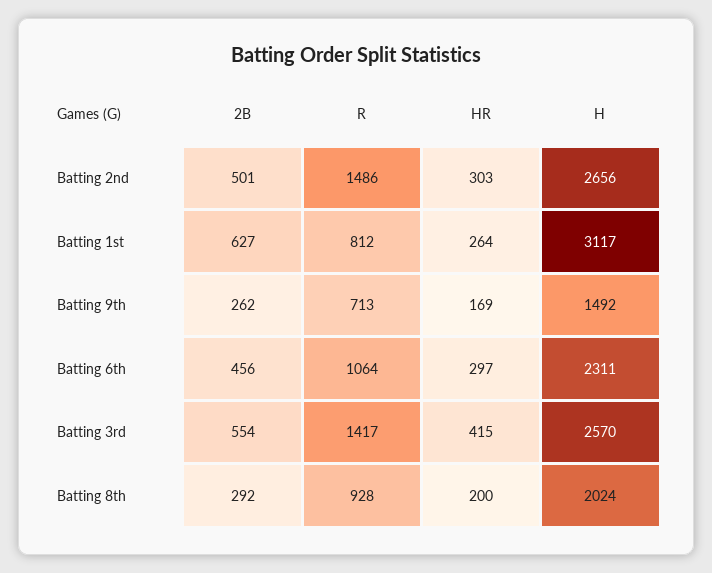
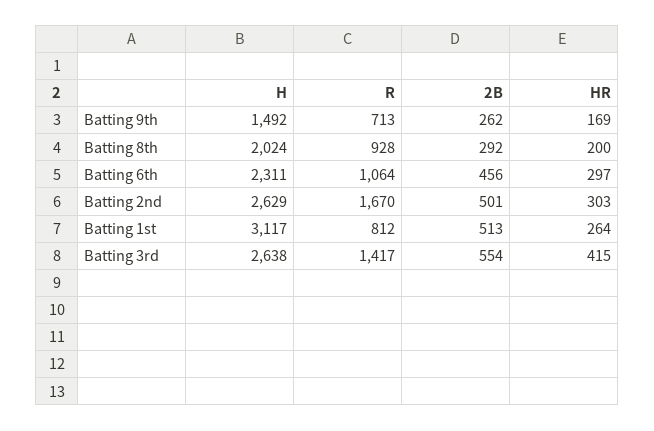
R, Batting 2nd: 1486 -> 1670
H, Batting 2nd: 2656 -> 2629
2B, Batting 1st: 627 -> 513
H, Batting 3rd: 2570 -> 2638

